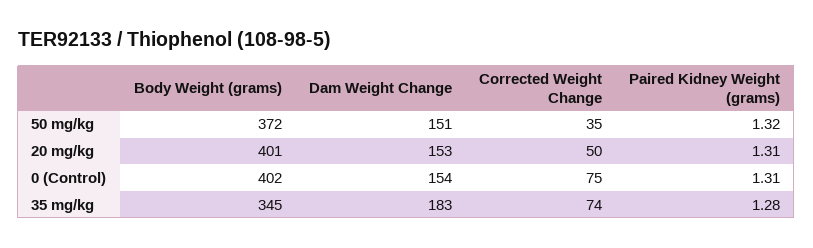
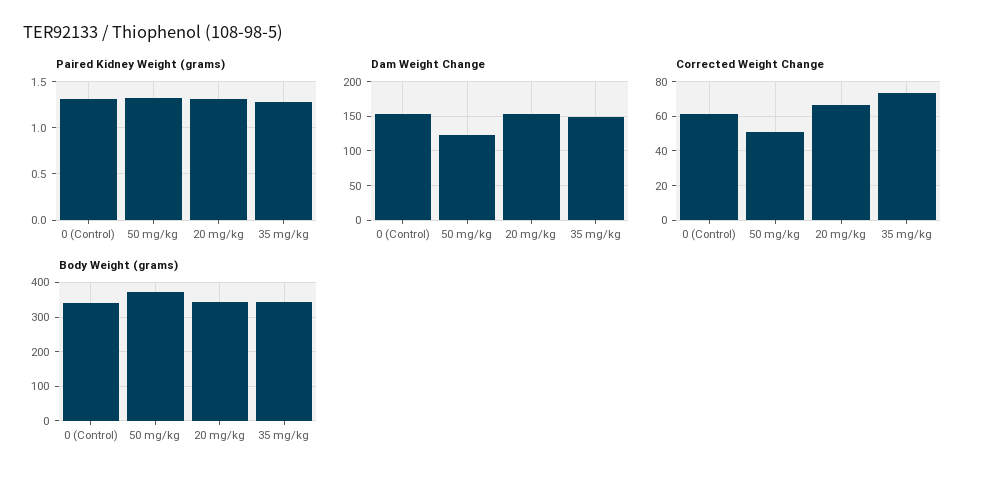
Dam Weight Change, 50 mg/kg: 151 -> 120
Corrected Weight Change, 50 mg/kg: 35 -> 50
Body Weight (grams), 20 mg/kg: 401 -> 340
Corrected Weight Change, 20 mg/kg: 50 -> 65
Body Weight (grams), 0 (Control): 402 -> 340
Corrected Weight Change, 0 (Control): 75 -> 60
Dam Weight Change, 35 mg/kg: 183 -> 150

